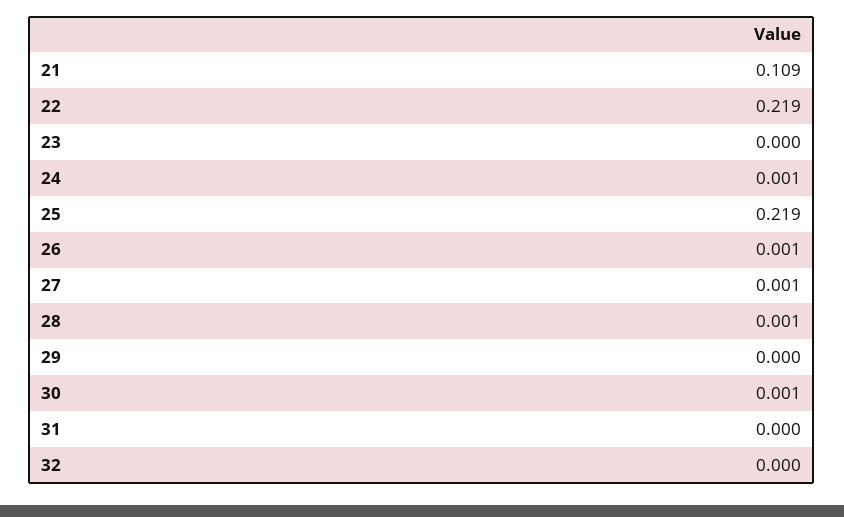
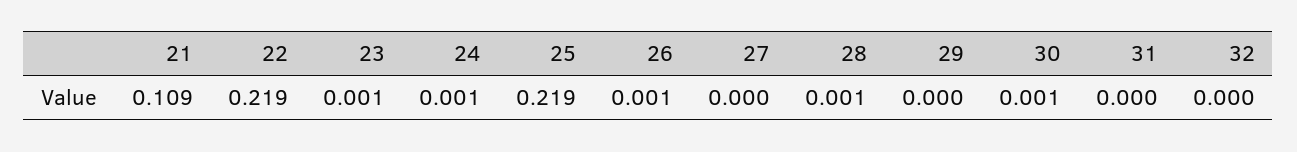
23: 0 -> 0.001
27: 0.001 -> 0

